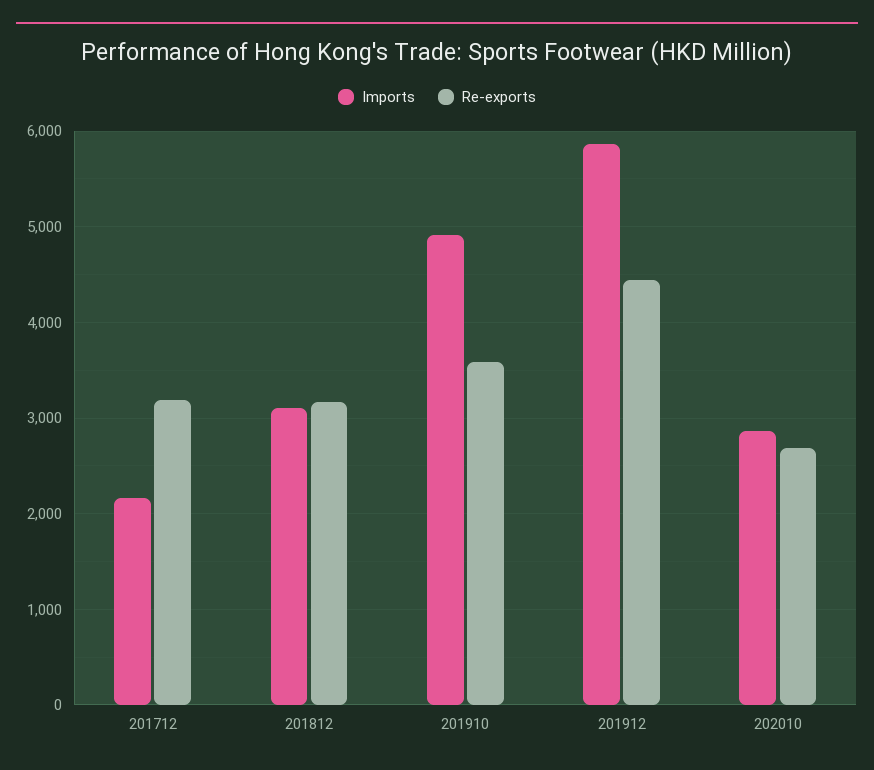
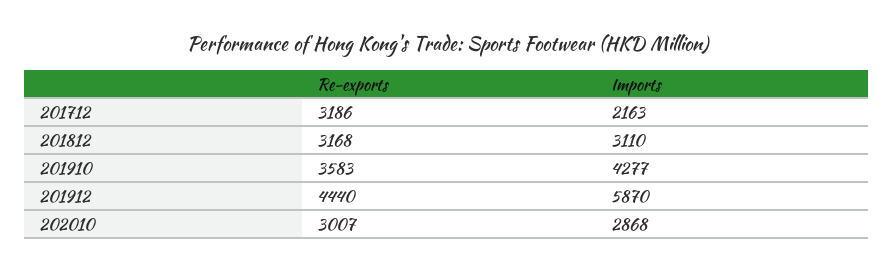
Imports, 201910: 4900 -> 4277
Re-exports, 202010: 2700 -> 3007

